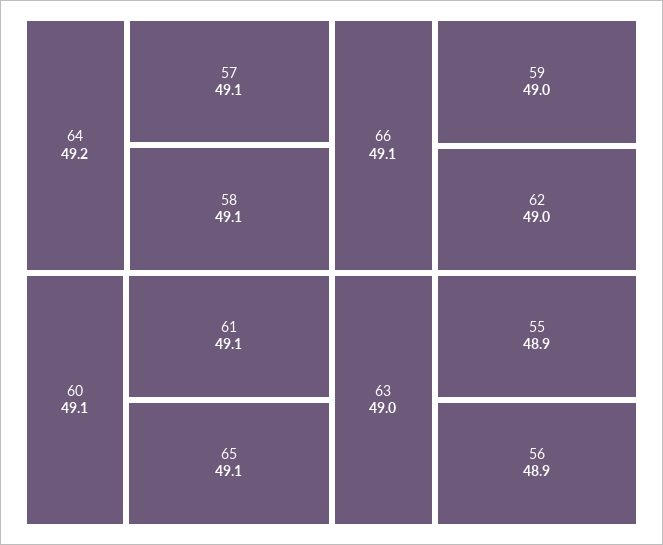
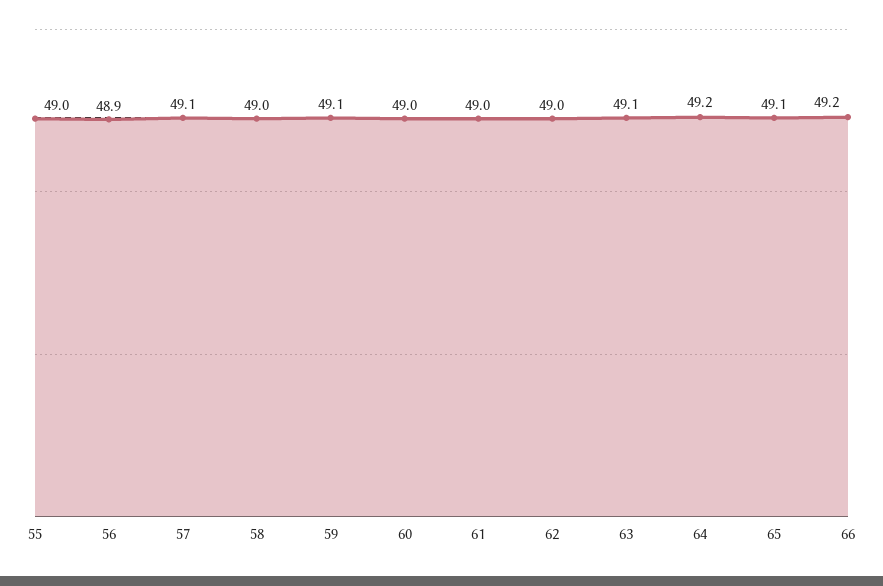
58: 49.1 -> 49
60: 49.1 -> 49
61: 49.1 -> 49
66: 49.1 -> 49.2
59: 49 -> 49.1
63: 49 -> 49.1
55: 48.9 -> 49

